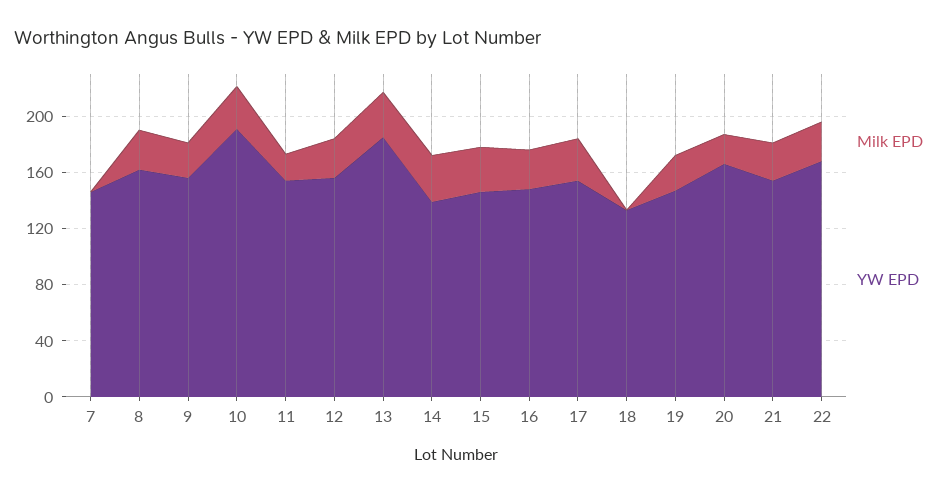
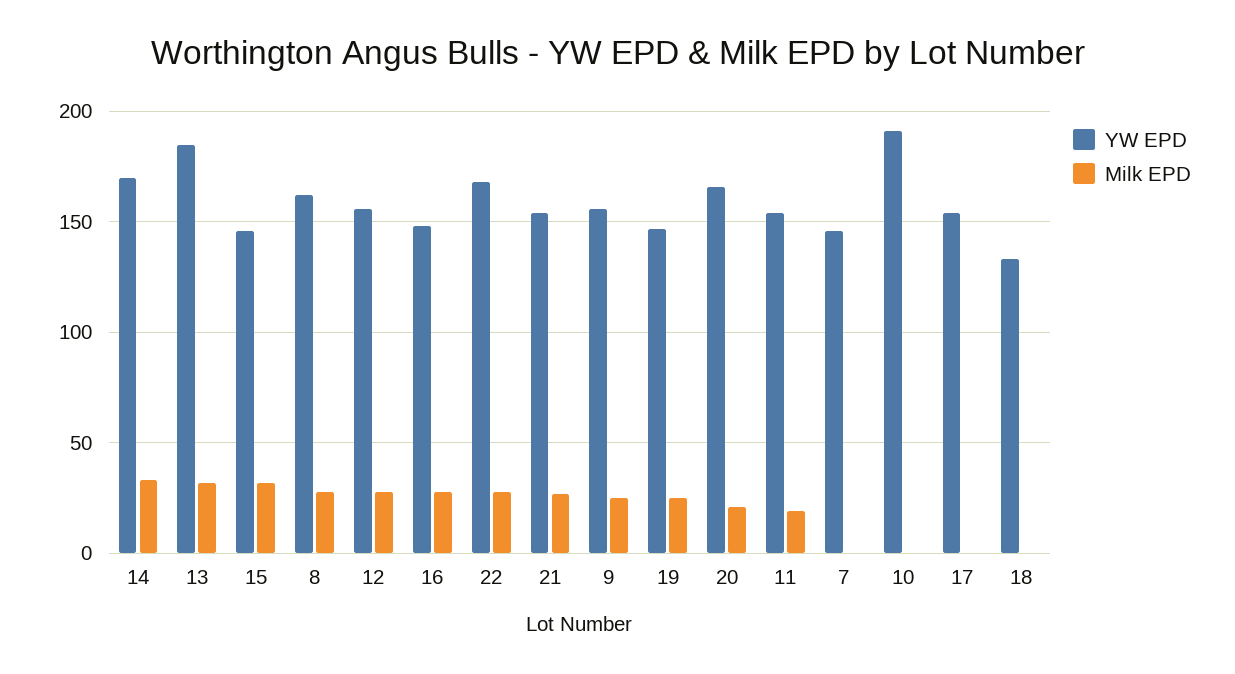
Milk EPD, 10: 30 -> 0
YW EPD, 14: 140 -> 170
Milk EPD, 17: 30 -> 0

